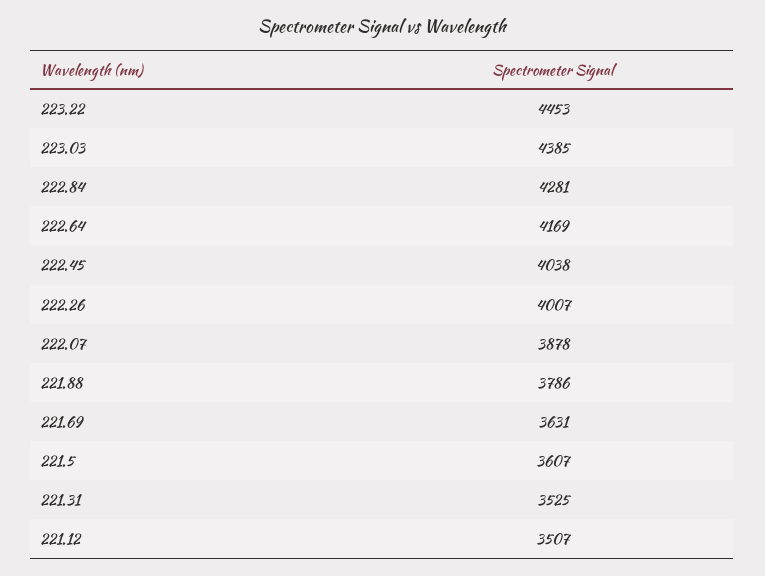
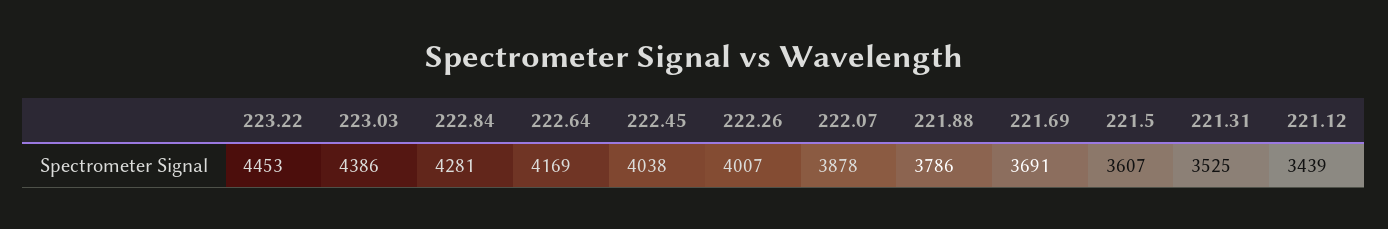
223.03: 4385 -> 4386
221.69: 3631 -> 3691
221.12: 3507 -> 3439

